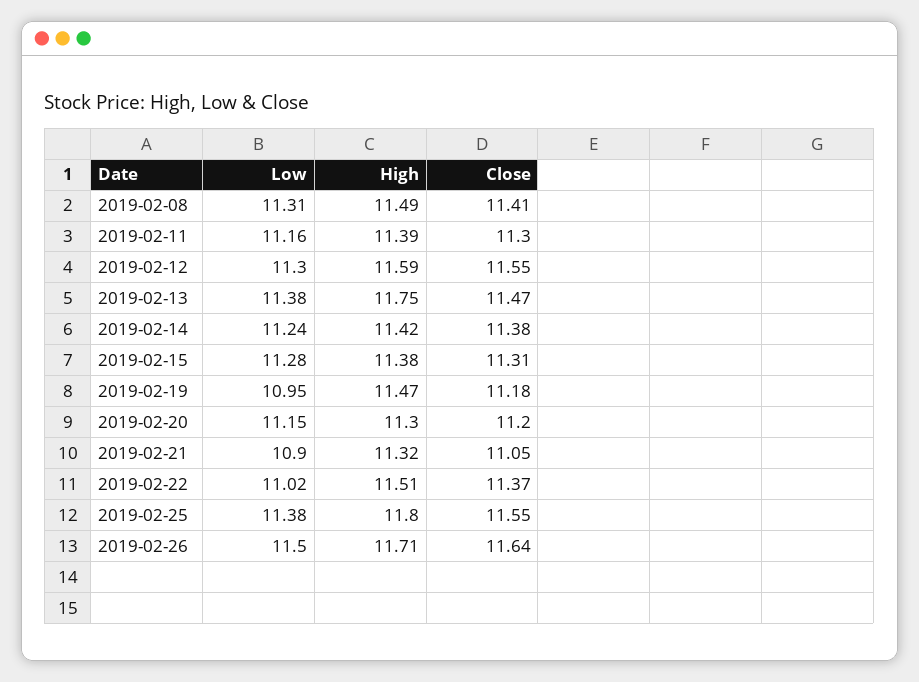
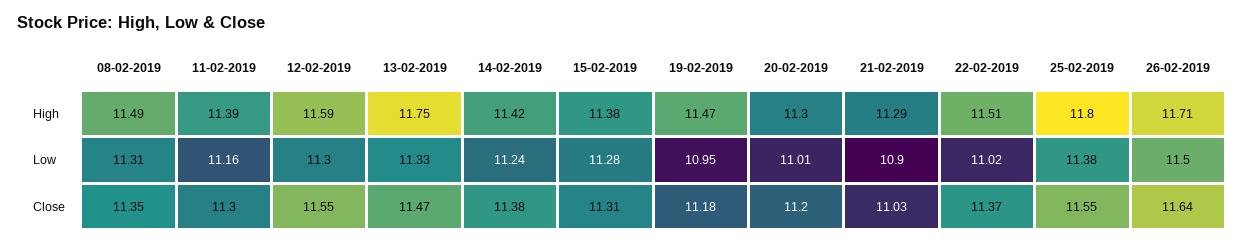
Close, 2019-02-08: 11.41 -> 11.35
Low, 2019-02-13: 11.38 -> 11.33
Low, 2019-02-20: 11.15 -> 11.01
High, 2019-02-21: 11.32 -> 11.29
Close, 2019-02-21: 11.05 -> 11.03

